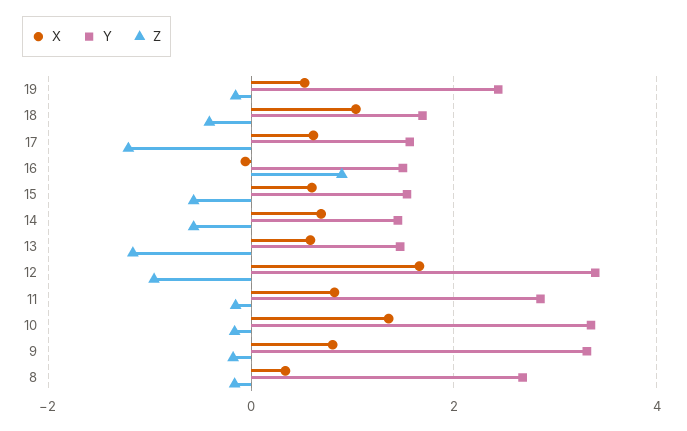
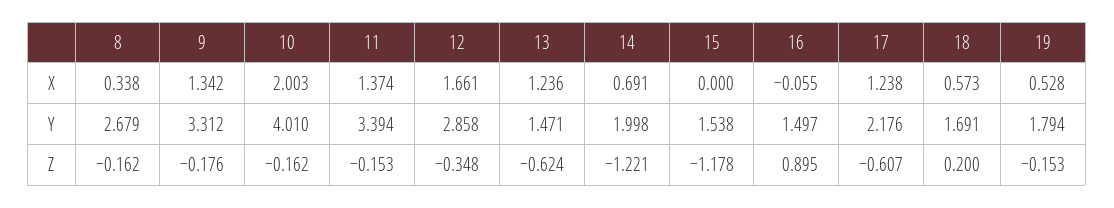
Y, 19: 2.4 -> 1.794
X, 18: 1 -> 0.573
Z, 18: -0.4 -> 0.2
X, 17: 0.6 -> 1.238
Y, 17: 1.6 -> 2.176
Z, 17: -1.2 -> -0.607
X, 15: 0.6 -> 0
Z, 15: -0.6 -> -1.178
Y, 14: 1.4 -> 1.998
Z, 14: -0.6 -> -1.221
X, 13: 0.6 -> 1.236
Z, 13: -1.2 -> -0.624
Y, 12: 3.4 -> 2.858
Z, 12: -1 -> -0.348
X, 11: 0.8 -> 1.374
Y, 11: 2.8 -> 3.394
X, 10: 1.4 -> 2.003
Y, 10: 3.4 -> 4.01
X, 9: 0.8 -> 1.342

